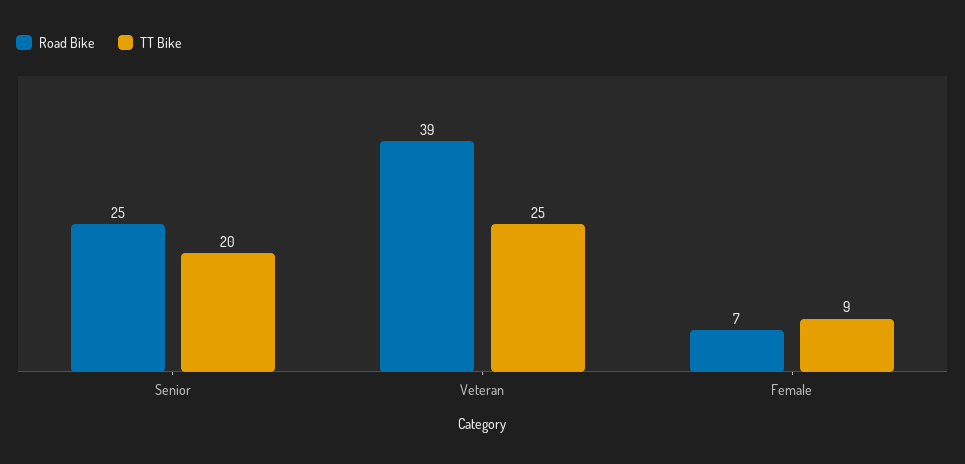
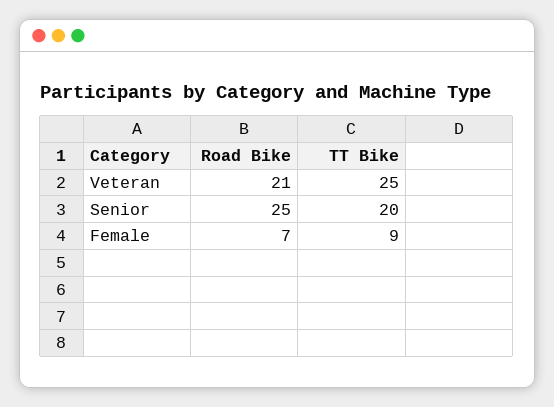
Road Bike, Veteran: 39 -> 21

